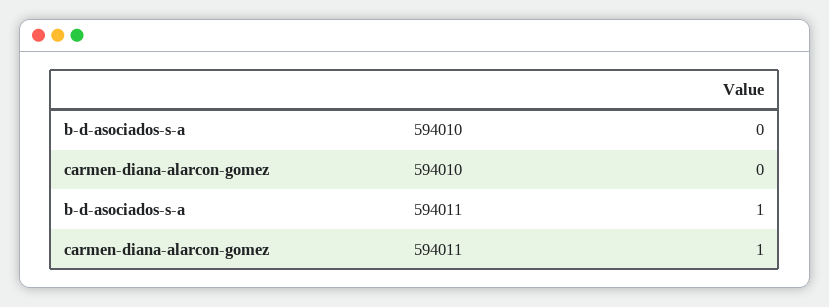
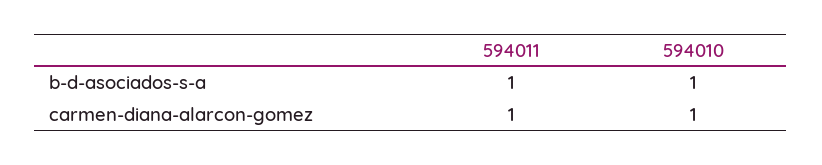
b-d-asociados-s-a, 594010: 0 -> 1
carmen-diana-alarcon-gomez, 594010: 0 -> 1

